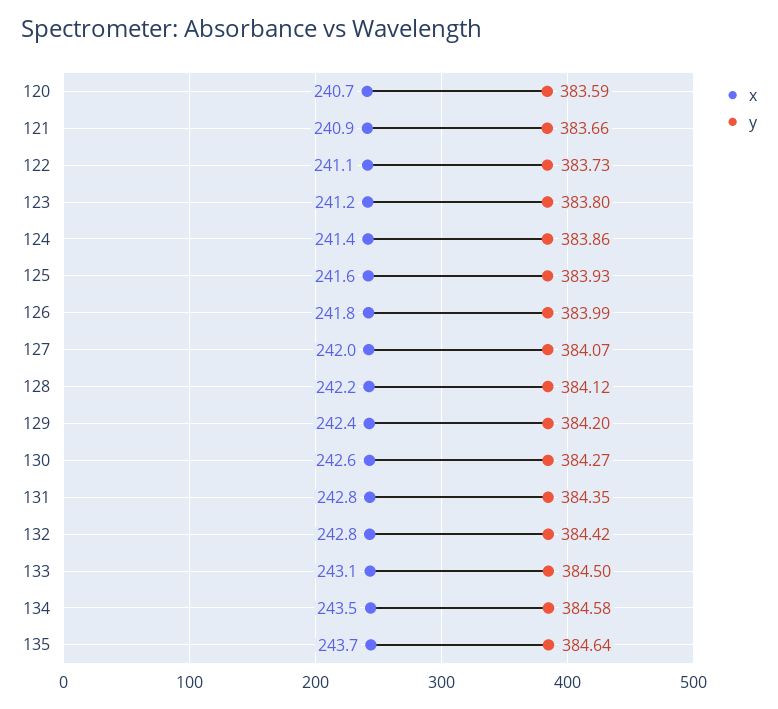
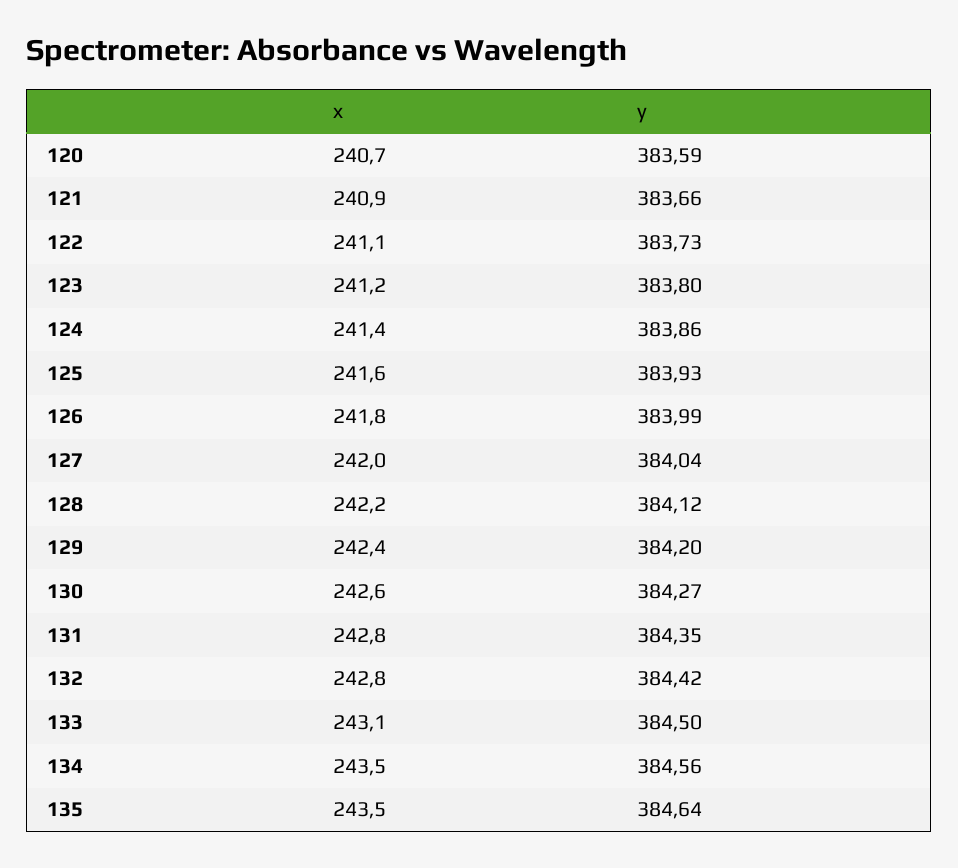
y, 127: 384.07 -> 384.04
y, 134: 384.58 -> 384.56
x, 135: 243.7 -> 243.5

